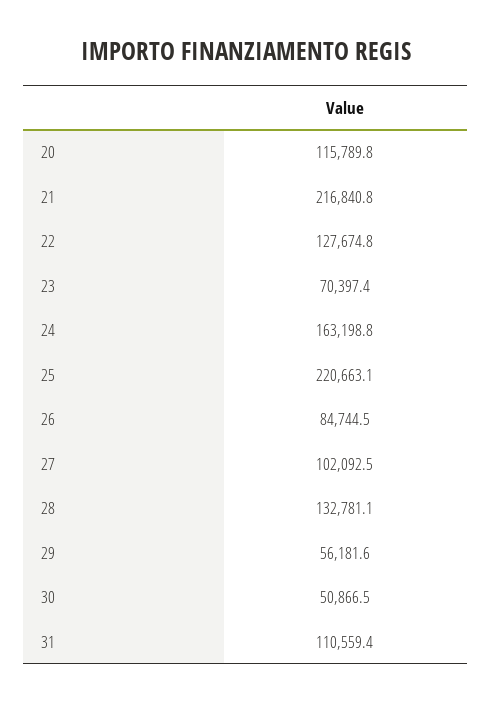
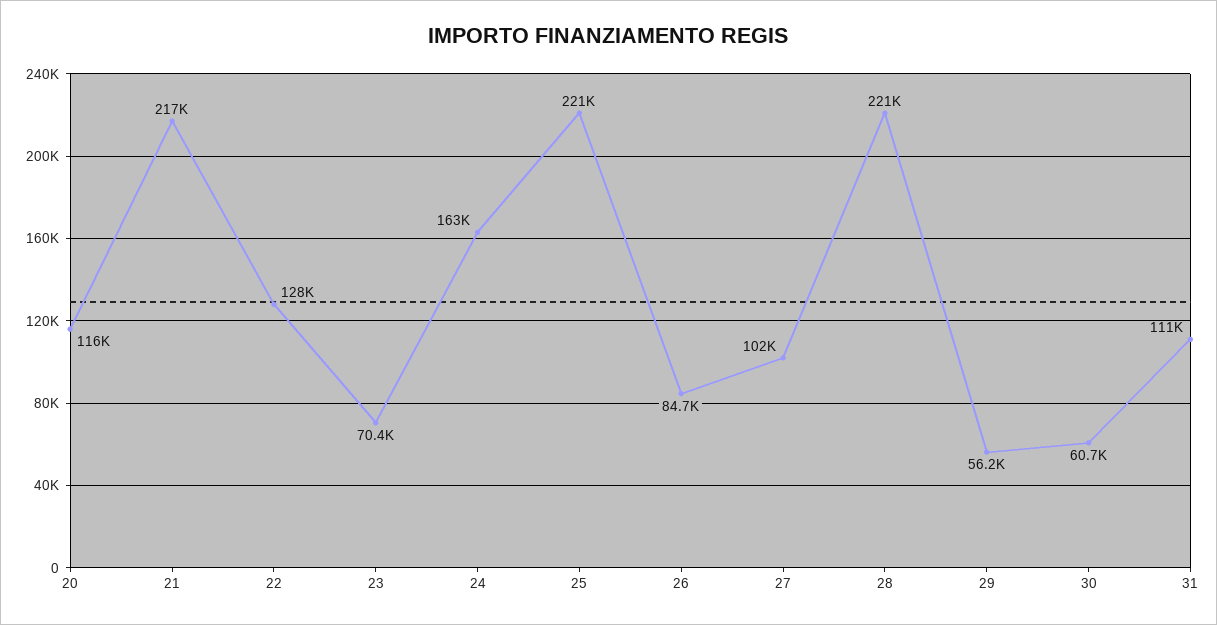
28: 132781.1 -> 221000
30: 50866.5 -> 60700

